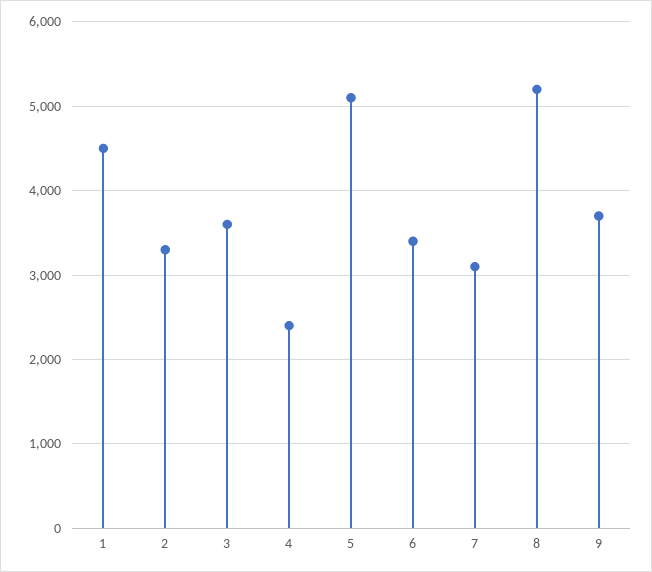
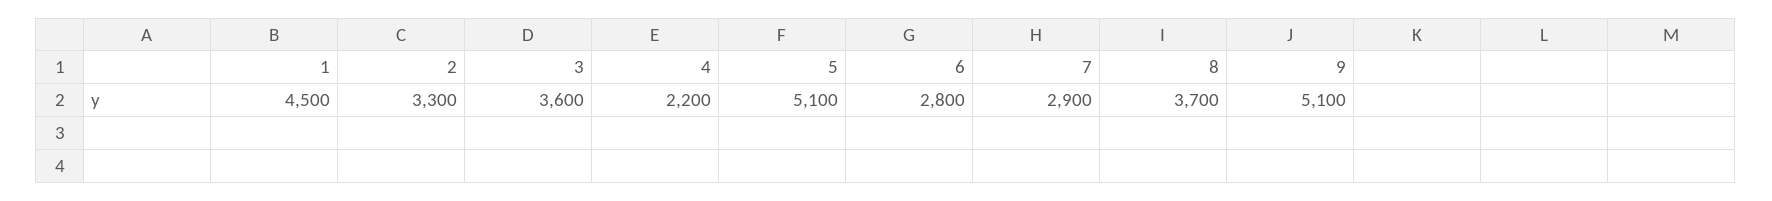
4: 2400 -> 2200
6: 3400 -> 2800
7: 3100 -> 2900
8: 5200 -> 3700
9: 3700 -> 5100

